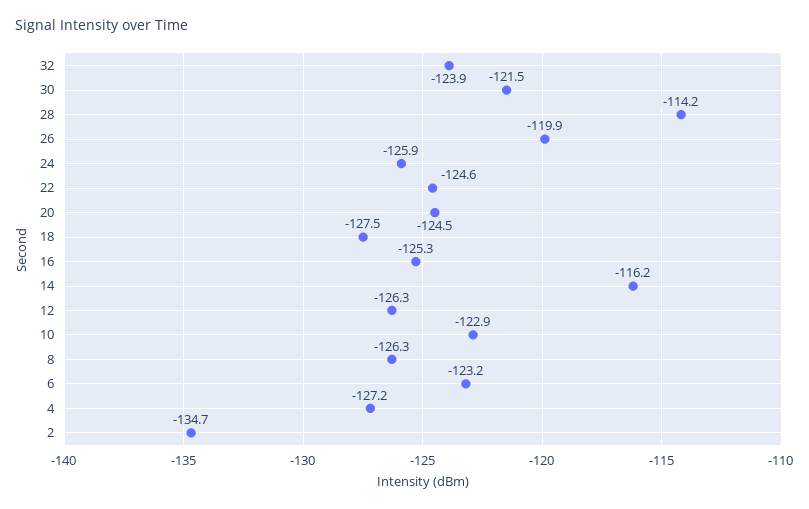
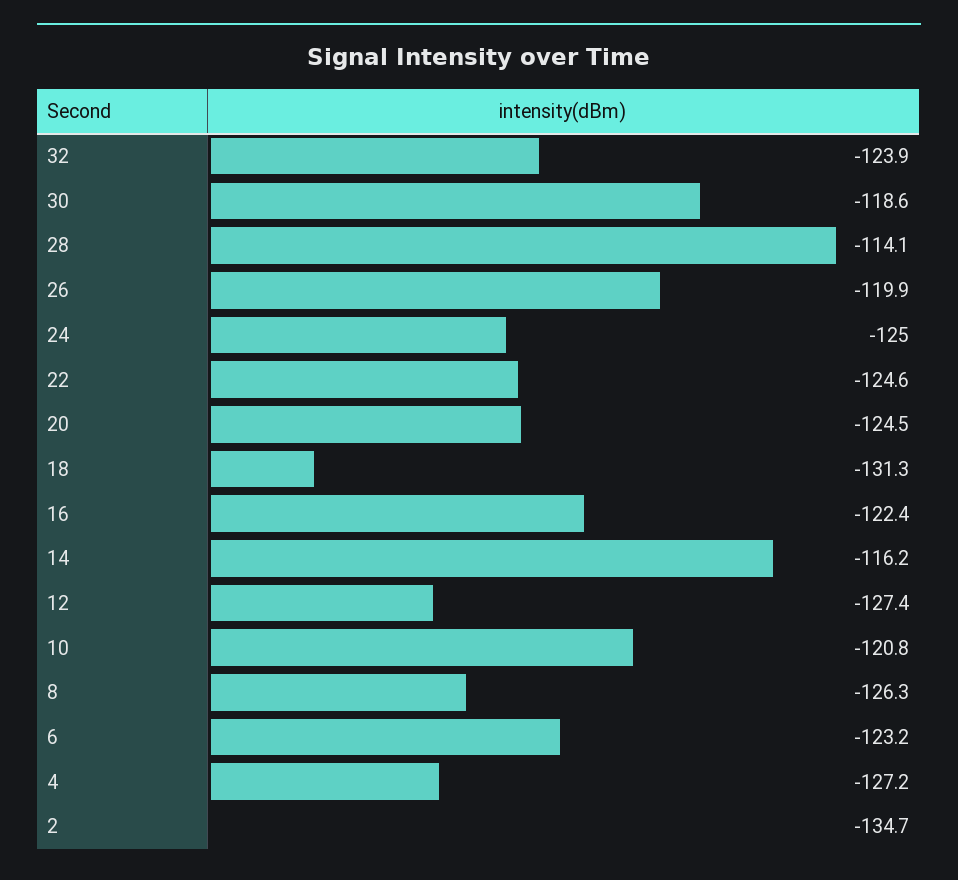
30: -121.5 -> -118.6
28: -114.2 -> -114.1
24: -125.9 -> -125
18: -127.5 -> -131.3
16: -125.3 -> -122.4
12: -126.3 -> -127.4
10: -122.9 -> -120.8

